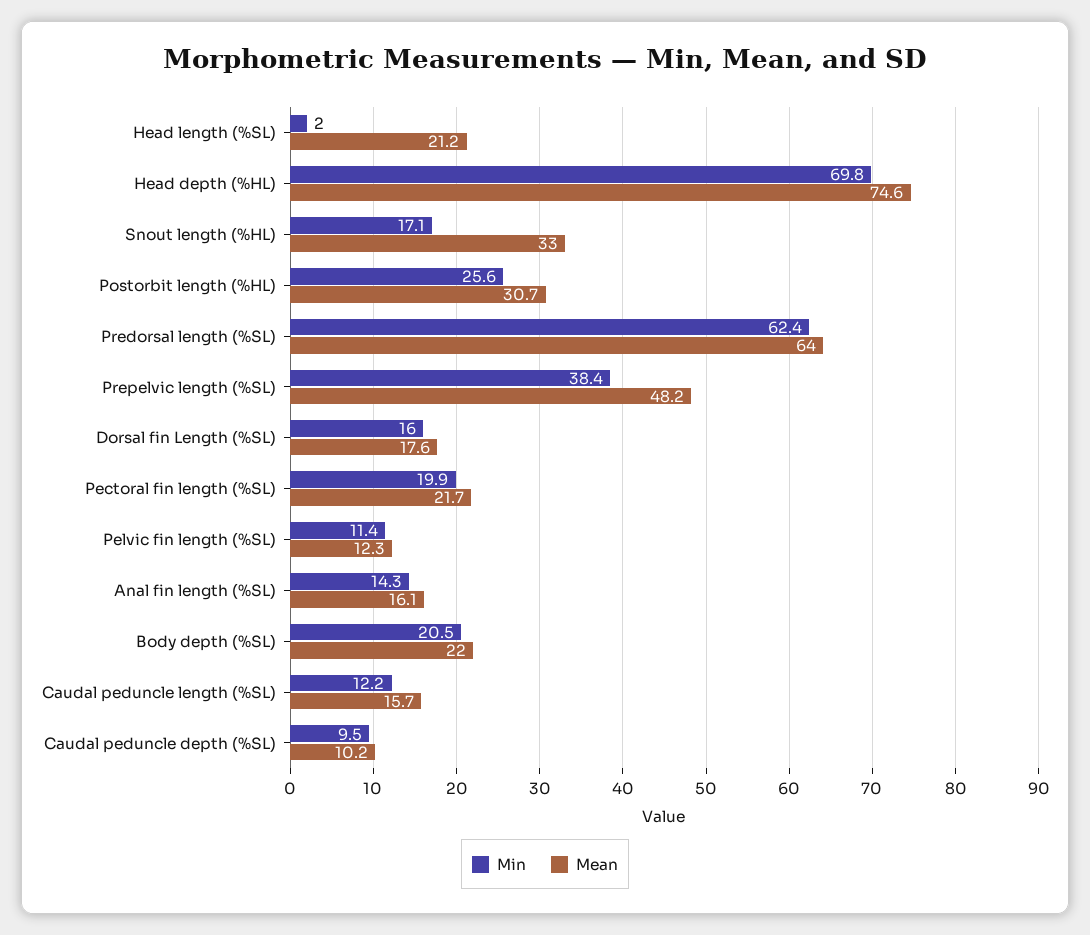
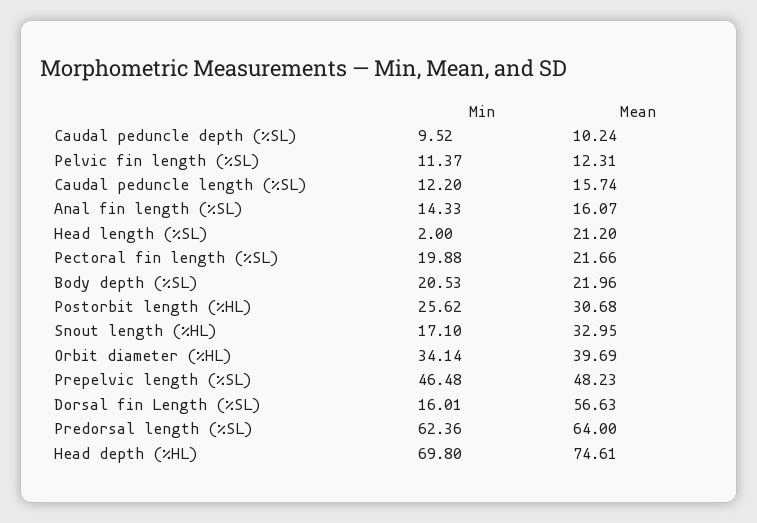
Min, Prepelvic length (%SL): 38.4 -> 46.48
Mean, Dorsal fin Length (%SL): 17.6 -> 56.63
Min, Orbit diameter (%HL): none -> 34.14
Mean, Orbit diameter (%HL): none -> 39.69

